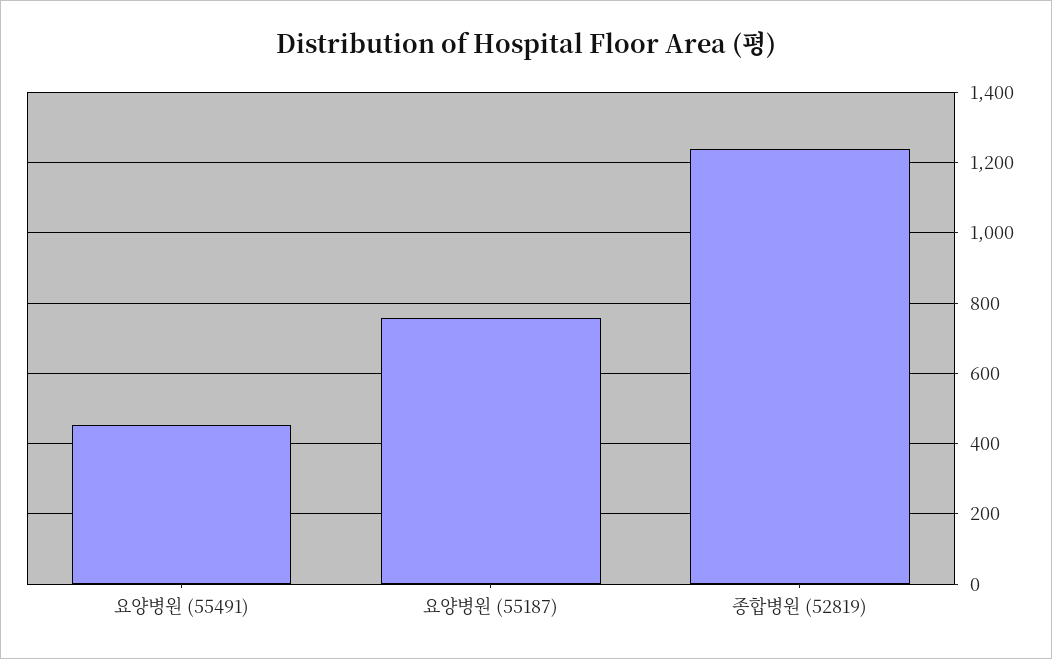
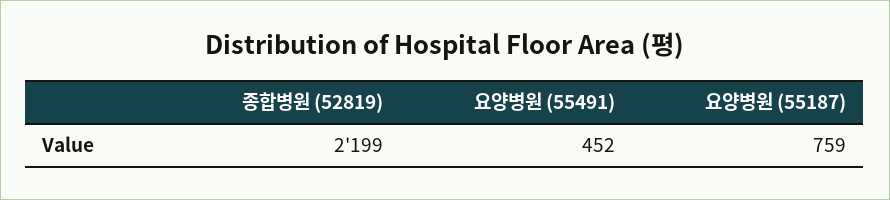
종합병원 (52819): 1240 -> 2199

